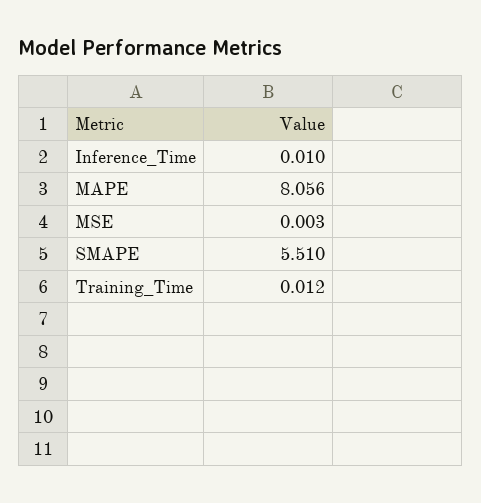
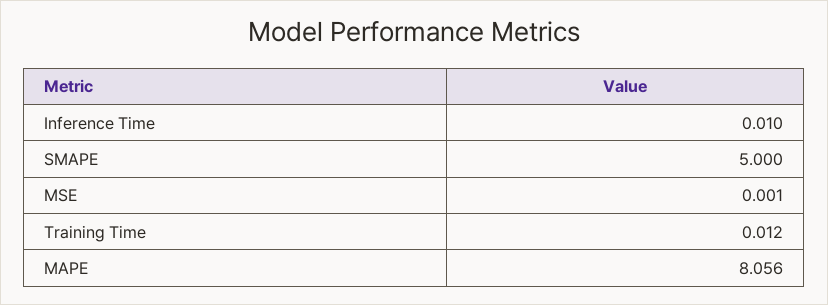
MSE: 0.003 -> 0.001
SMAPE: 5.51 -> 5

